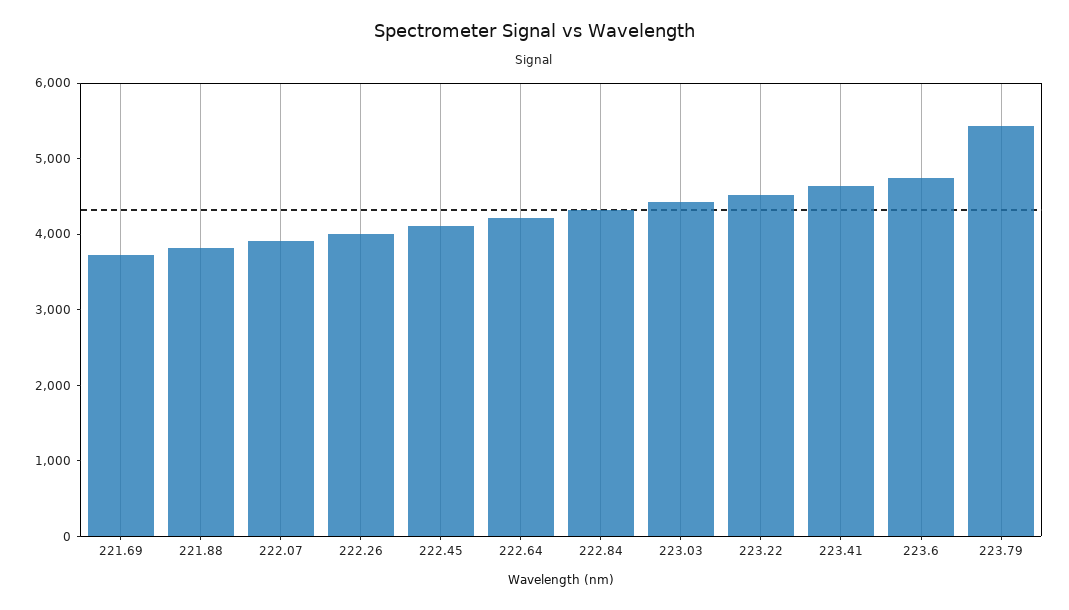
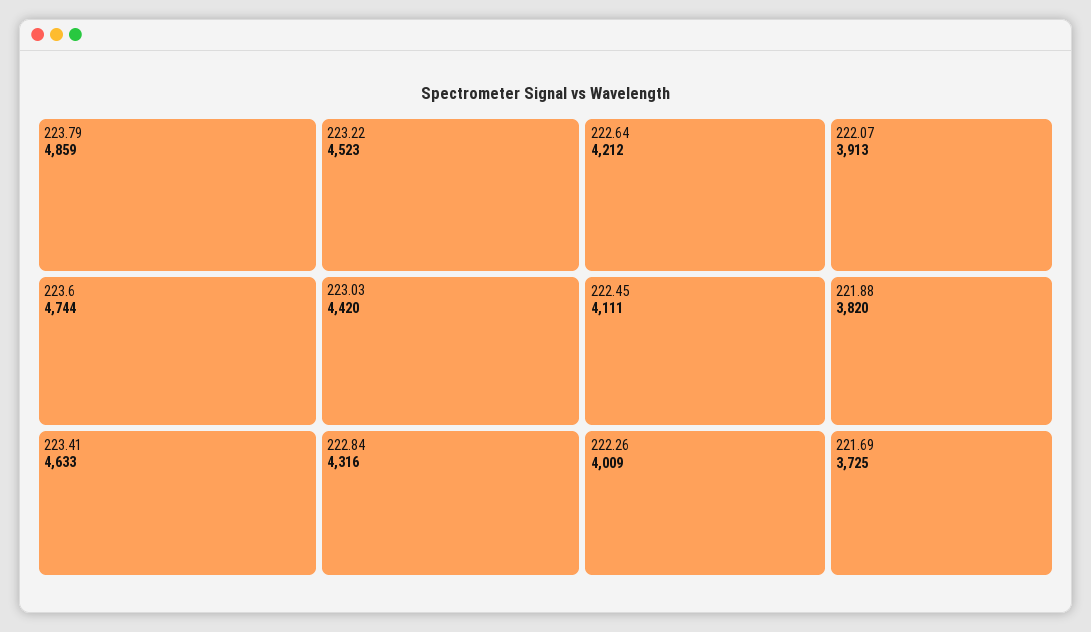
223.79: 5400 -> 4859

